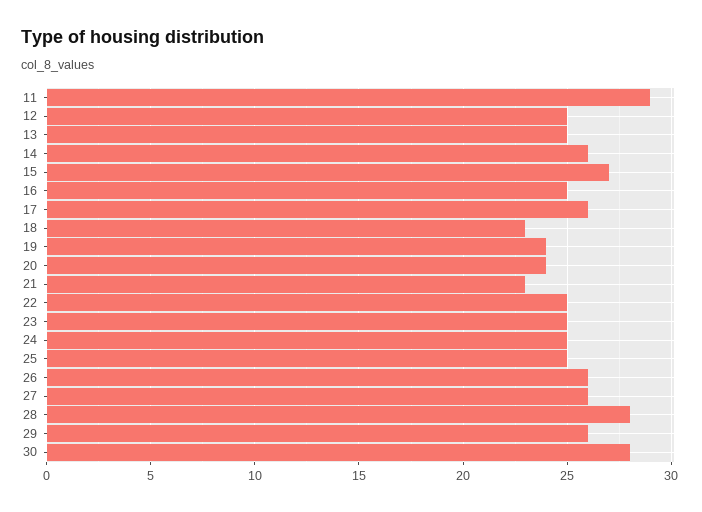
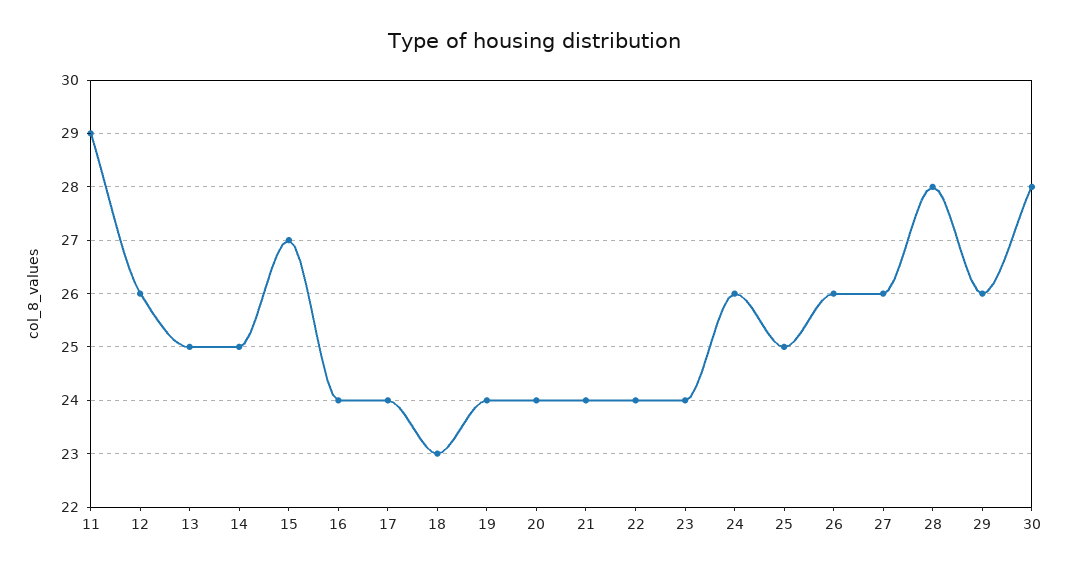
12: 25 -> 26
14: 26 -> 25
16: 25 -> 24
17: 26 -> 24
21: 23 -> 24
22: 25 -> 24
23: 25 -> 24
24: 25 -> 26

